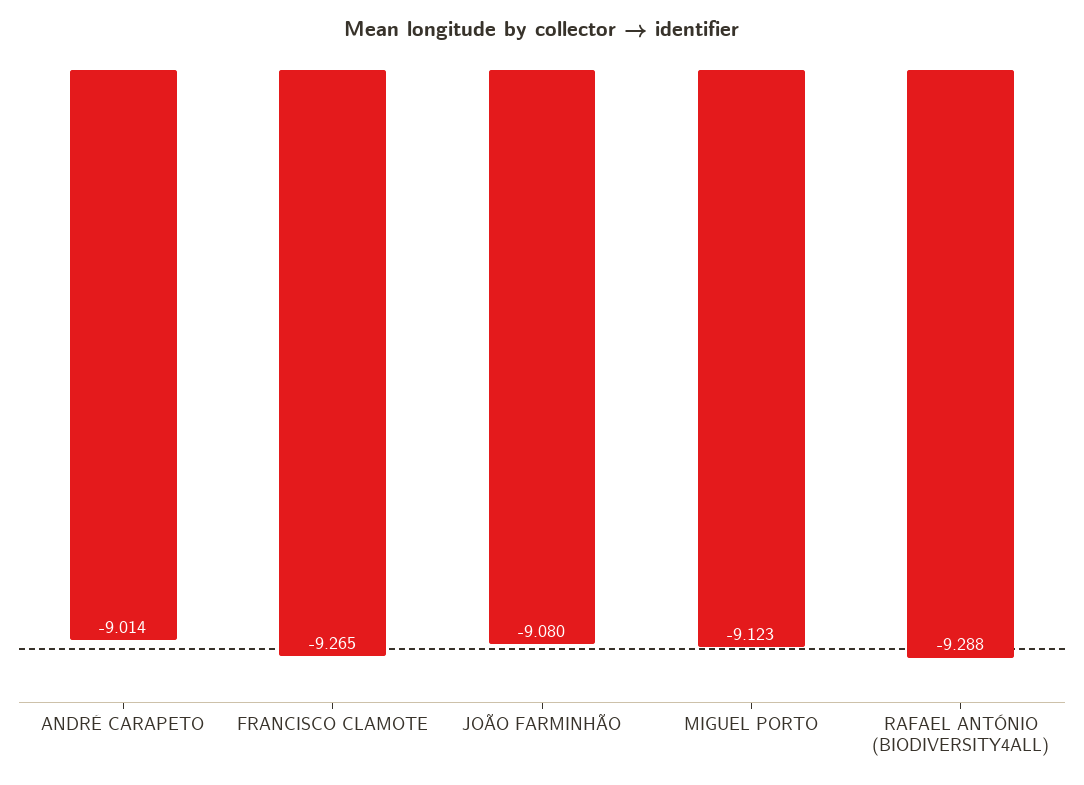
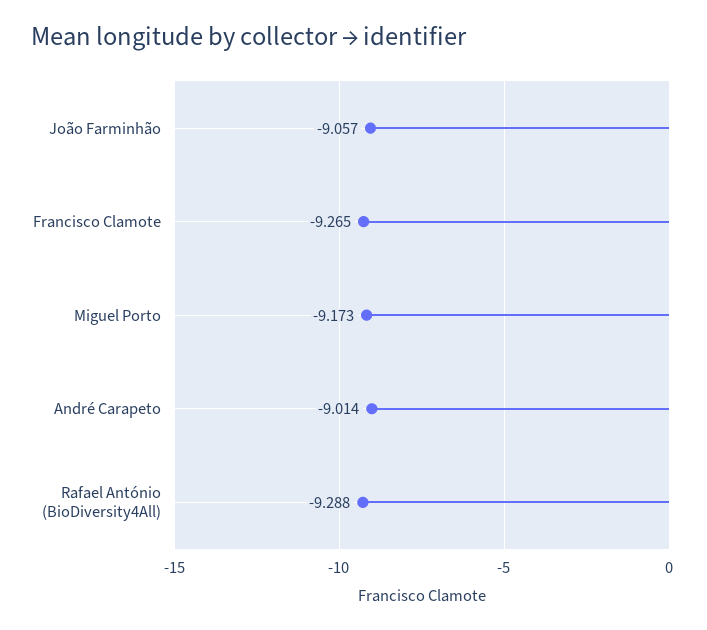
JOÃO FARMINHÃO: -9.08 -> -9.057
MIGUEL PORTO: -9.123 -> -9.173

